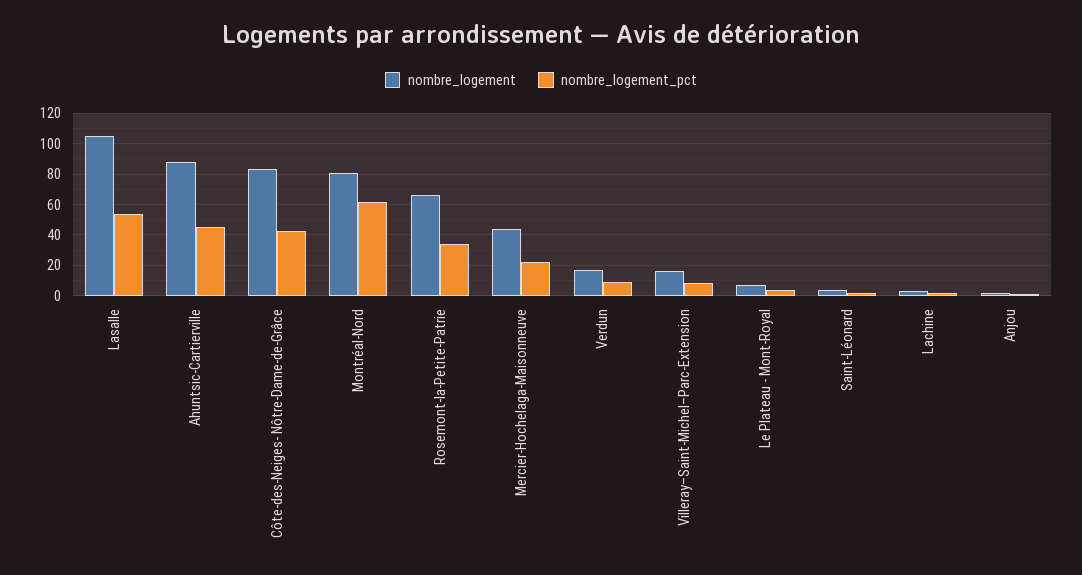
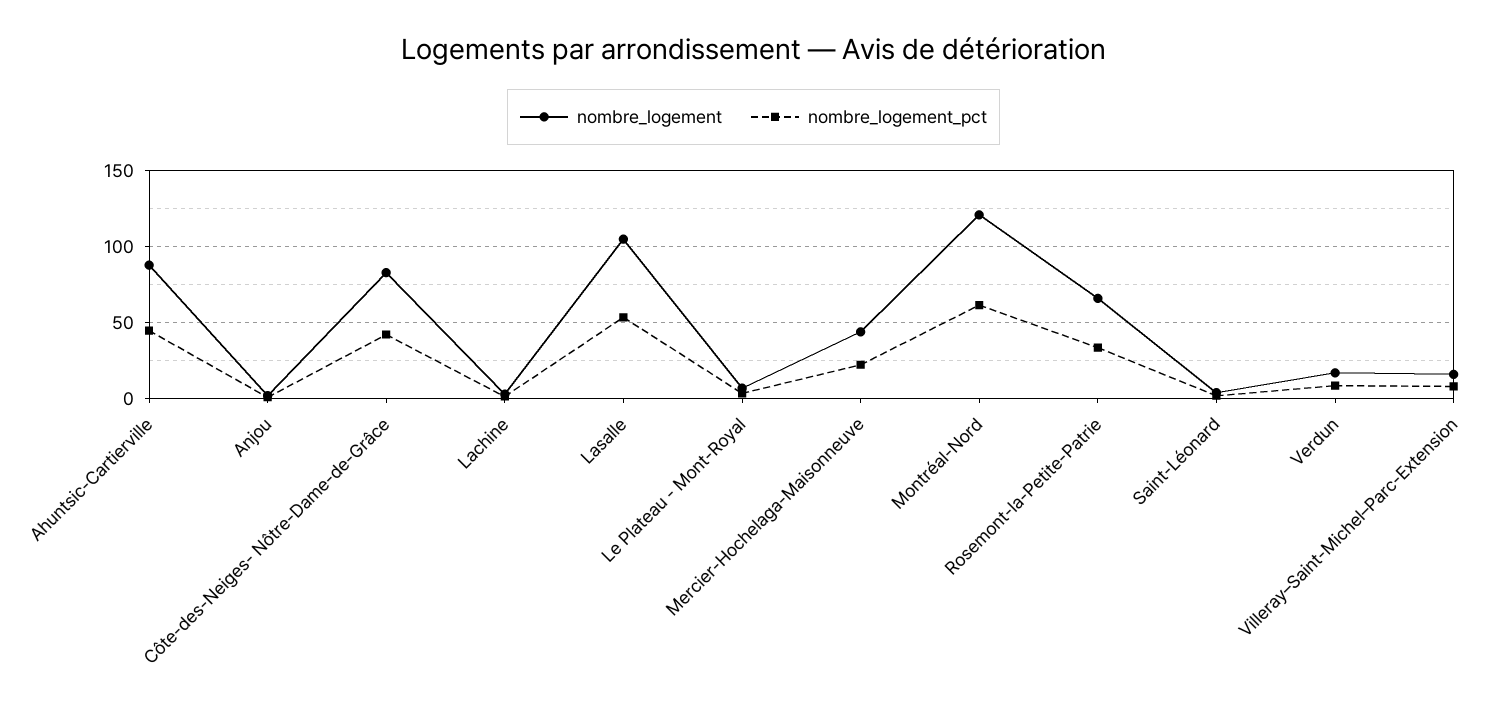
nombre_logement, Montréal-Nord: 80 -> 120

